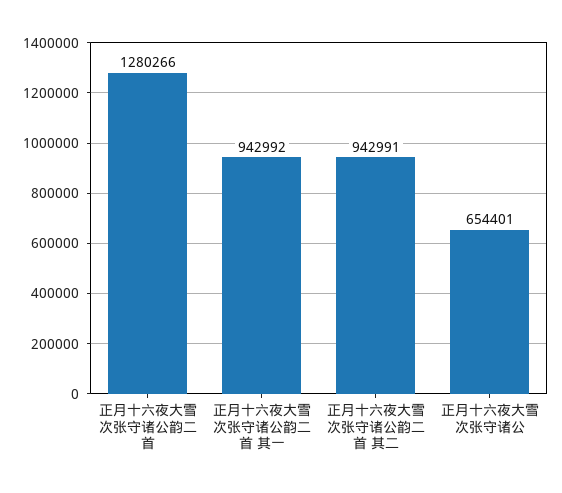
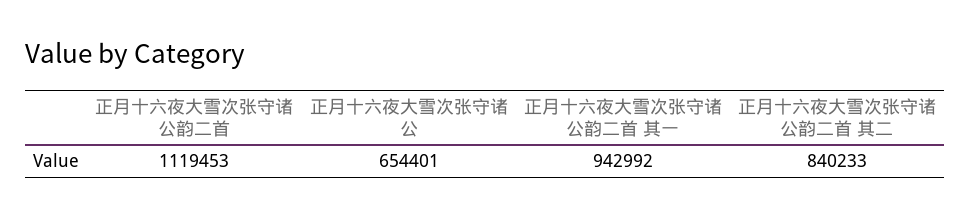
正月十六夜大雪次张守诸公韵二首: 1280266 -> 1119453
正月十六夜大雪次张守诸公韵二首 其二: 942991 -> 840233

